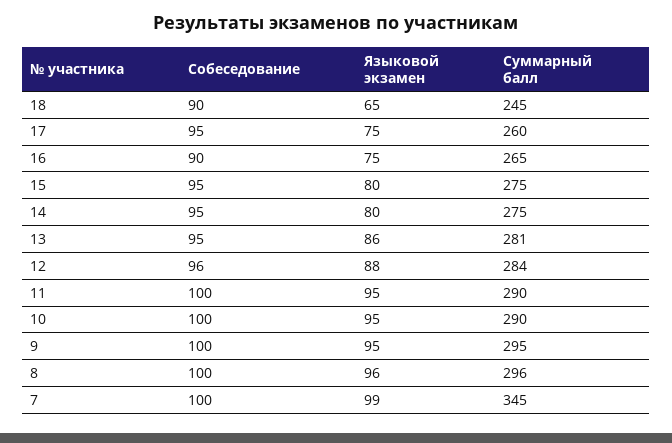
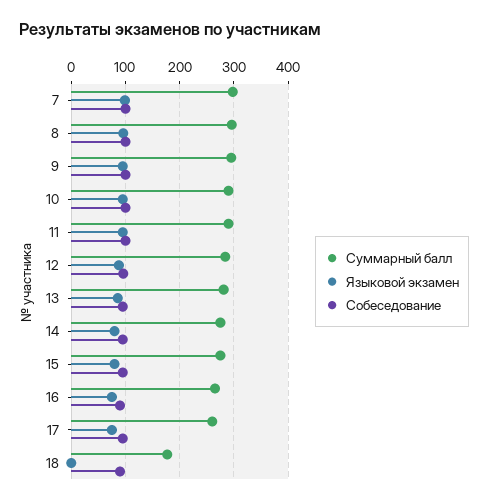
Языковой экзамен, 18: 65 -> 0
Суммарный балл, 18: 245 -> 180
Суммарный балл, 7: 345 -> 300

